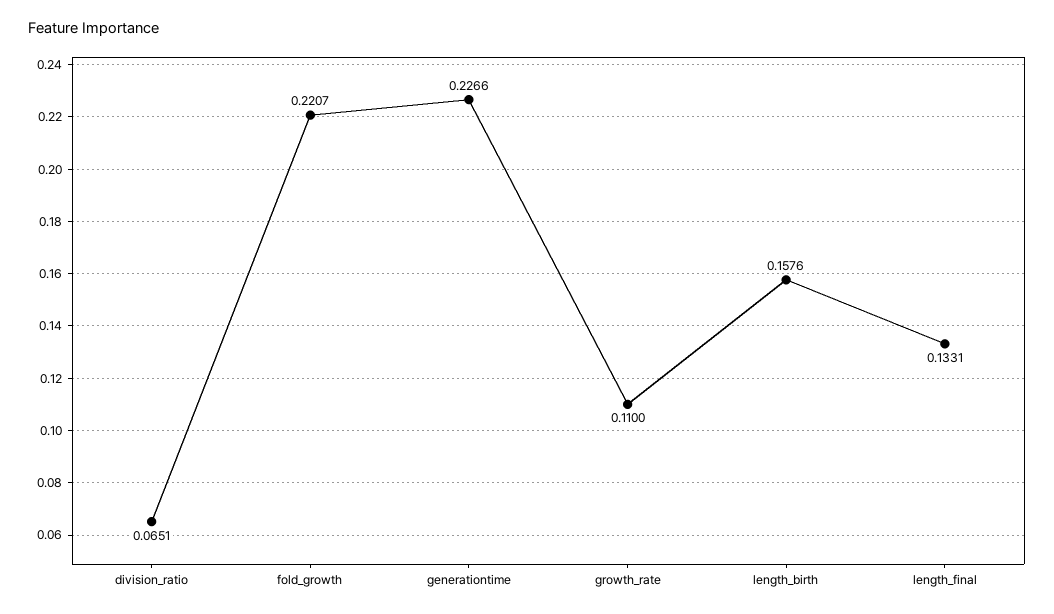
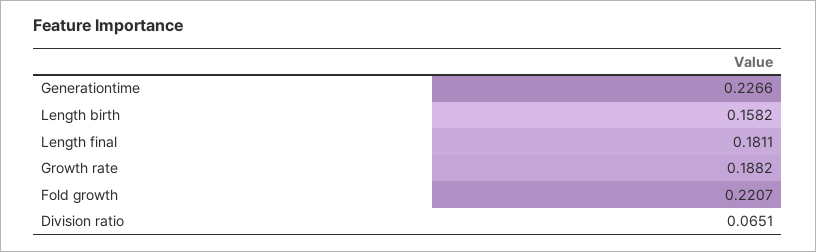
growth_rate: 0.11 -> 0.1882
length_birth: 0.1576 -> 0.1582
length_final: 0.1331 -> 0.1811

